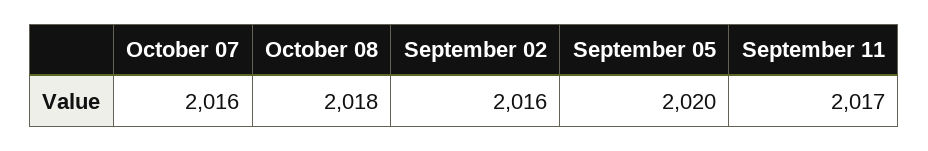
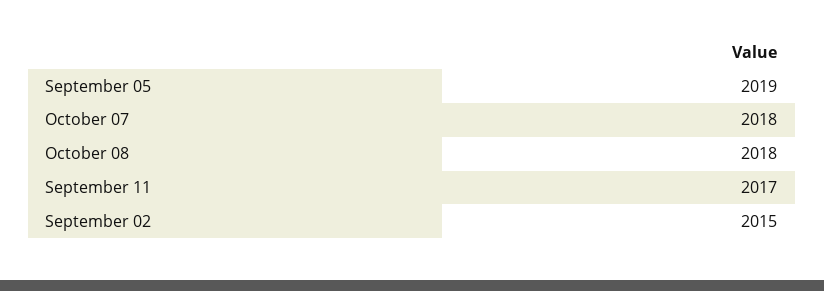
October 07: 2016 -> 2018
September 02: 2016 -> 2015
September 05: 2020 -> 2019

